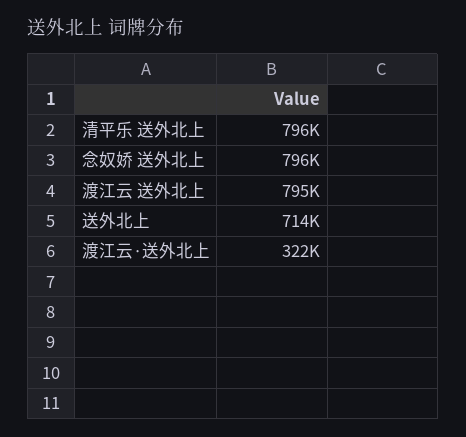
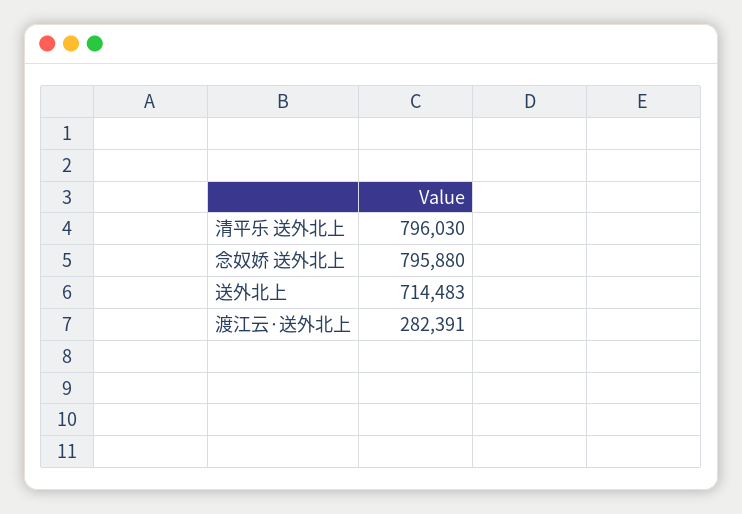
渡江云 送外北上: 795000 -> none
渡江云·送外北上: 322000 -> 282391

